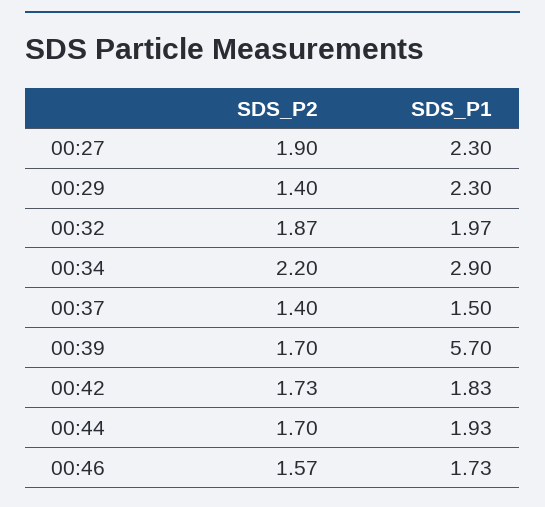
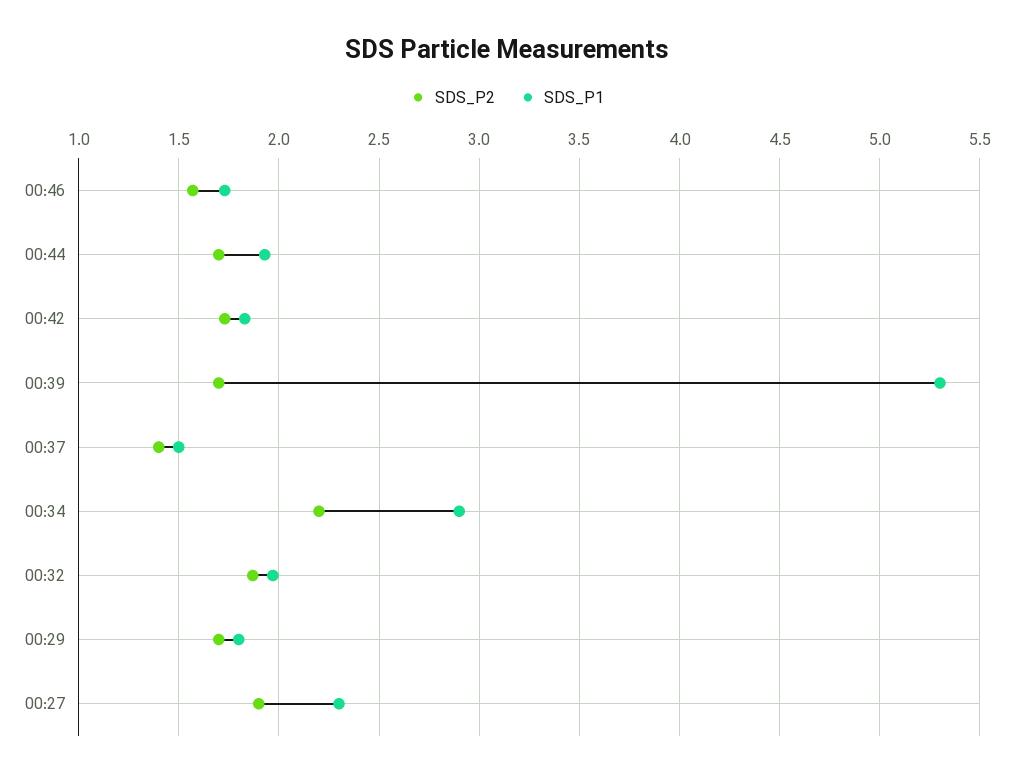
SDS_P2, 00:29: 1.4 -> 1.7
SDS_P1, 00:29: 2.3 -> 1.8
SDS_P1, 00:39: 5.7 -> 5.3

